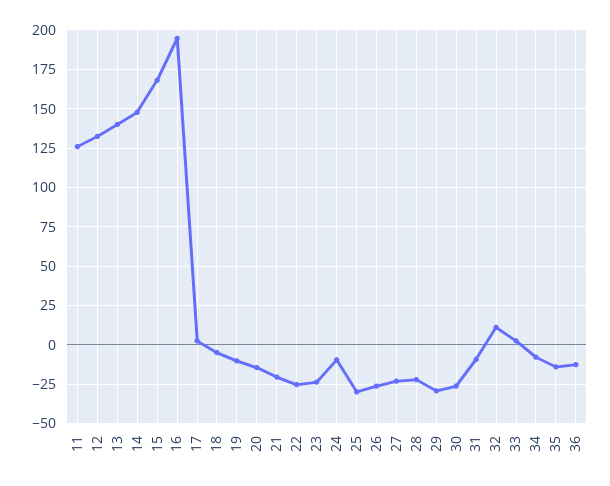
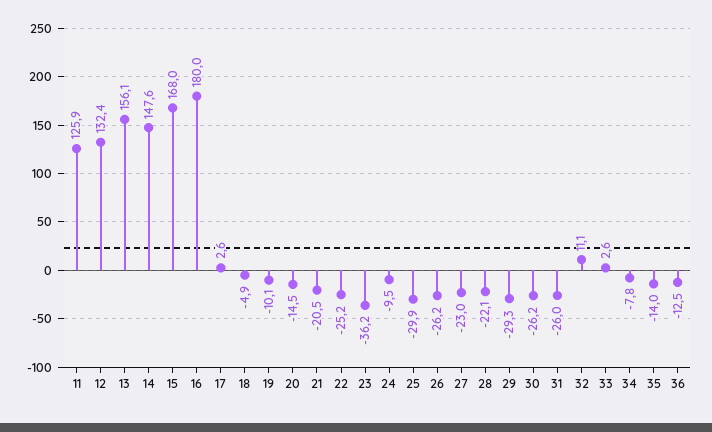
13: 140 -> 156.1
16: 195 -> 180
23: -25 -> -36.2
31: -10 -> -26

